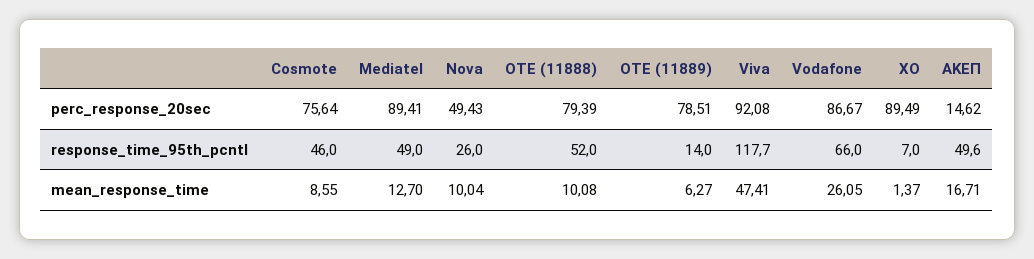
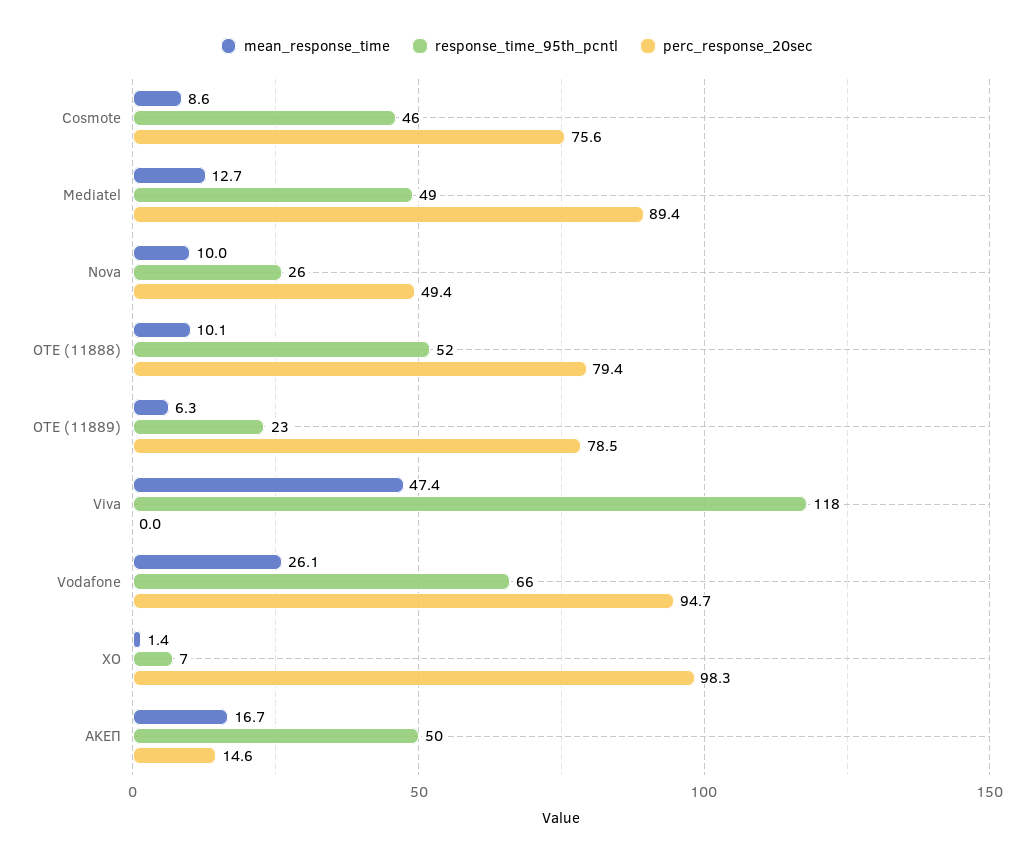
perc_response_20sec, Viva: 92.08 -> 0
perc_response_20sec, Vodafone: 86.67 -> 94.7
perc_response_20sec, XO: 89.49 -> 98.3
response_time_95th_pcntl, OTE (11889): 14 -> 23

